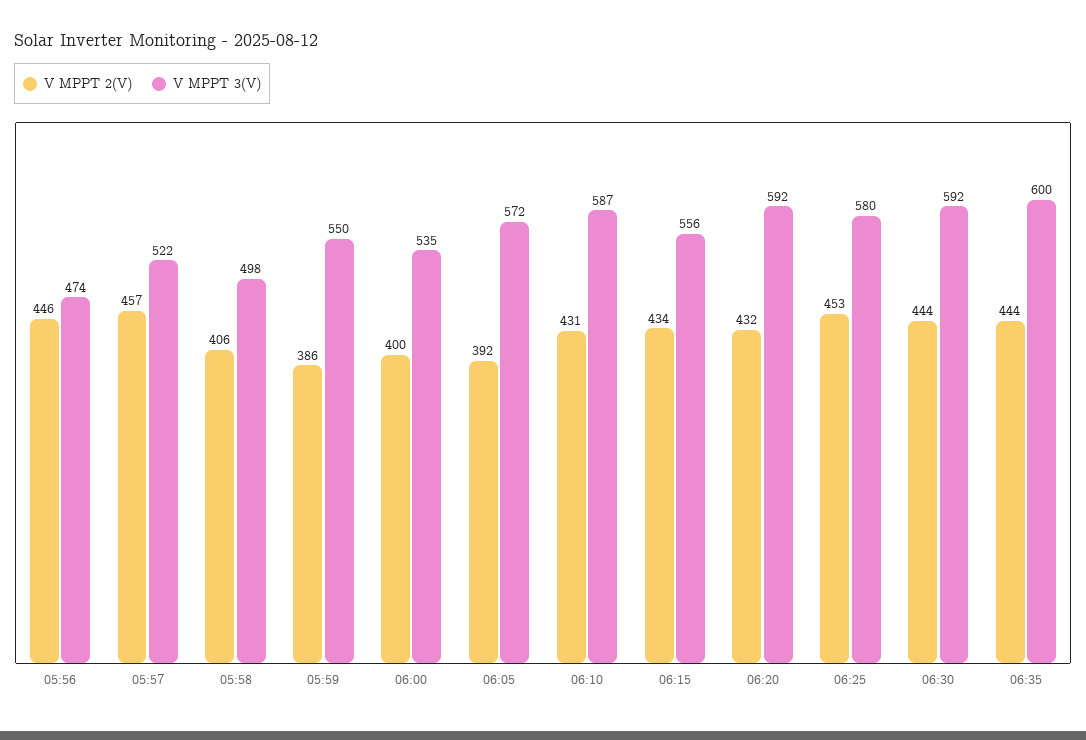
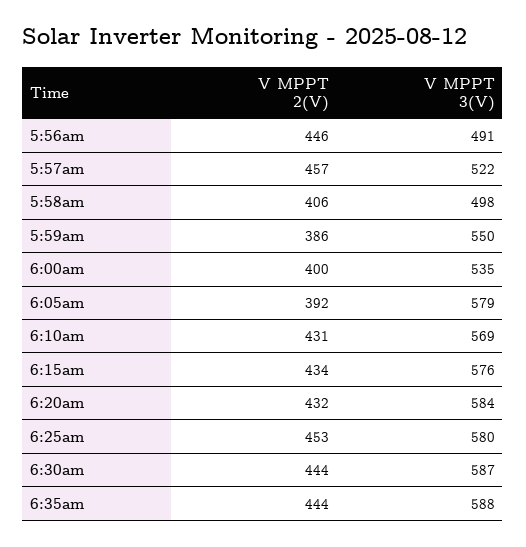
V MPPT 3(V), 05:56: 474 -> 491
V MPPT 3(V), 06:05: 572 -> 579
V MPPT 3(V), 06:10: 587 -> 569
V MPPT 3(V), 06:15: 556 -> 576
V MPPT 3(V), 06:20: 592 -> 584
V MPPT 3(V), 06:30: 592 -> 587
V MPPT 3(V), 06:35: 600 -> 588

